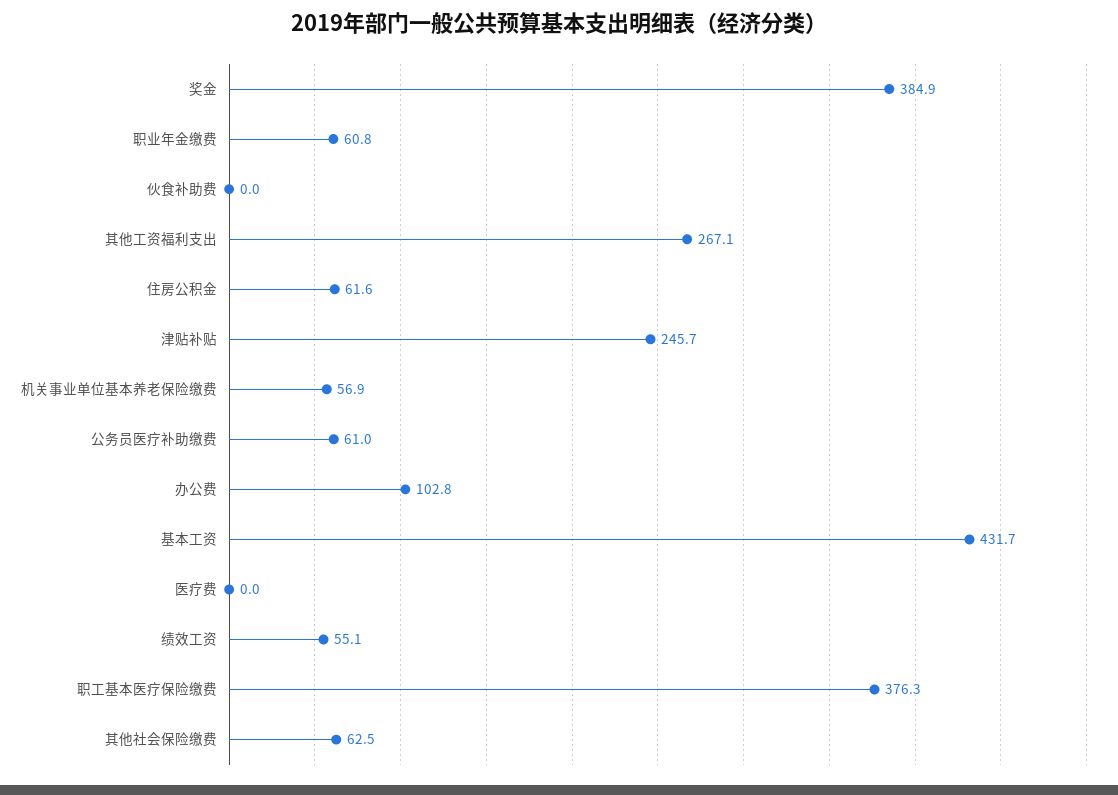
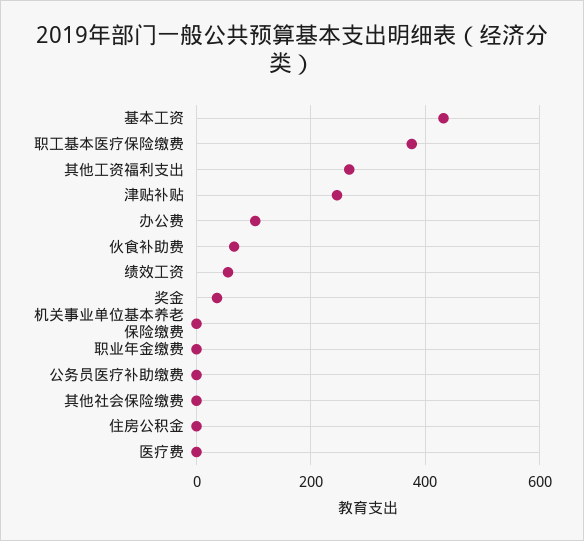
奖金: 384.9 -> 40
职业年金缴费: 60.8 -> 0
伙食补助费: 0 -> 60
住房公积金: 61.6 -> 0
机关事业单位基本养老保险缴费: 56.9 -> 0
公务员医疗补助缴费: 61 -> 0
其他社会保险缴费: 62.5 -> 0

